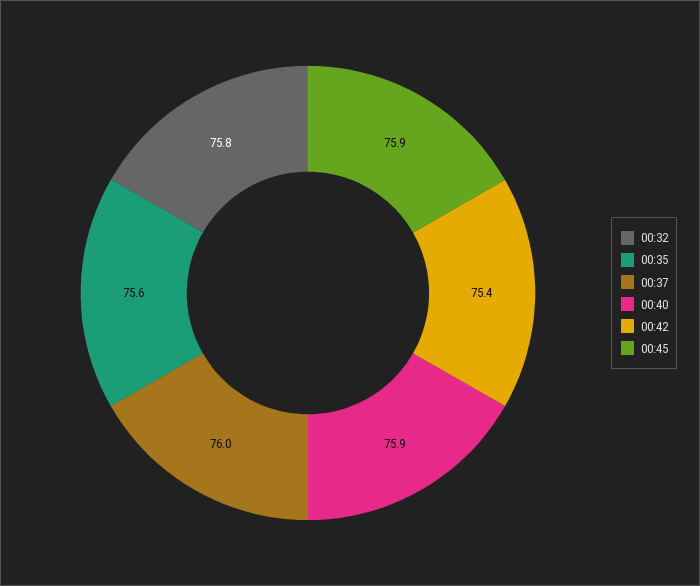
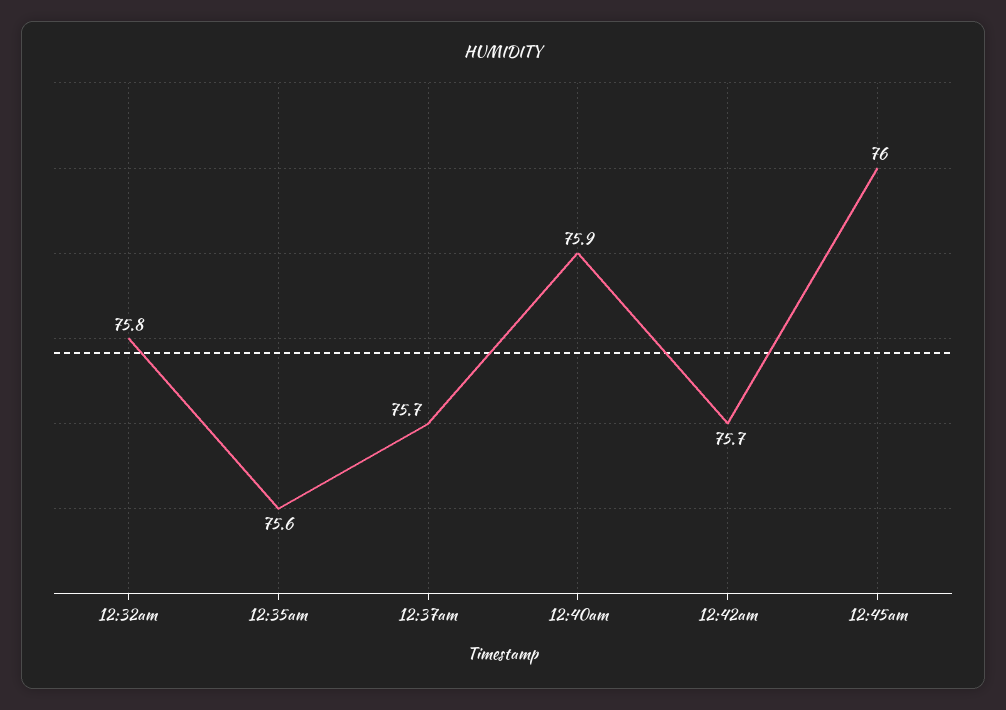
00:37: 76 -> 75.7
00:42: 75.4 -> 75.7
00:45: 75.9 -> 76

